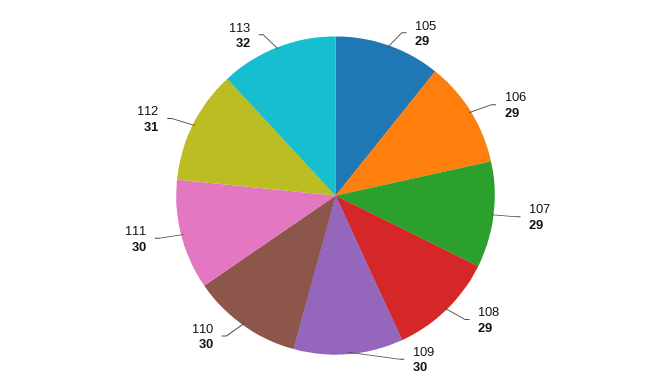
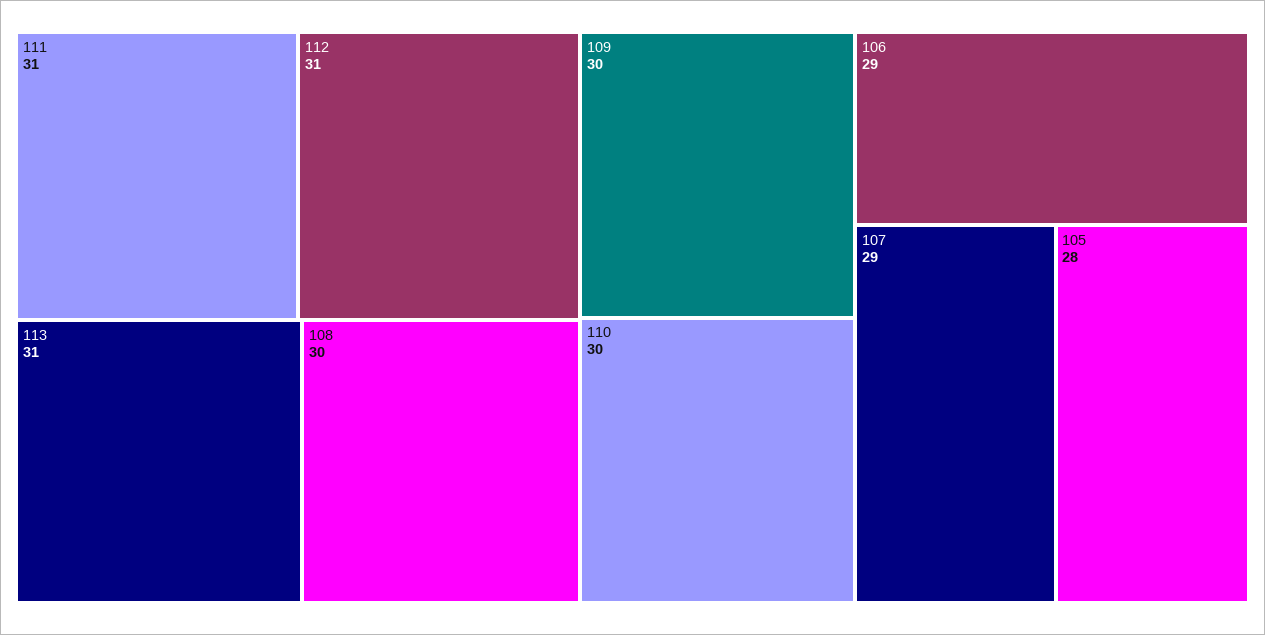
105: 29 -> 28
108: 29 -> 30
111: 30 -> 31
113: 32 -> 31

